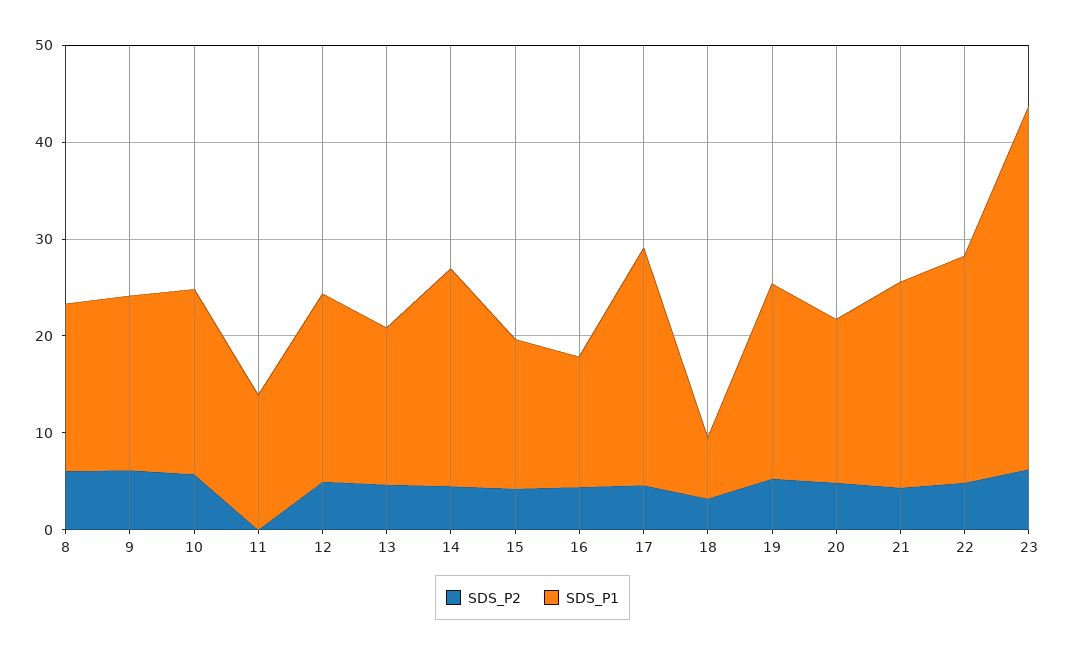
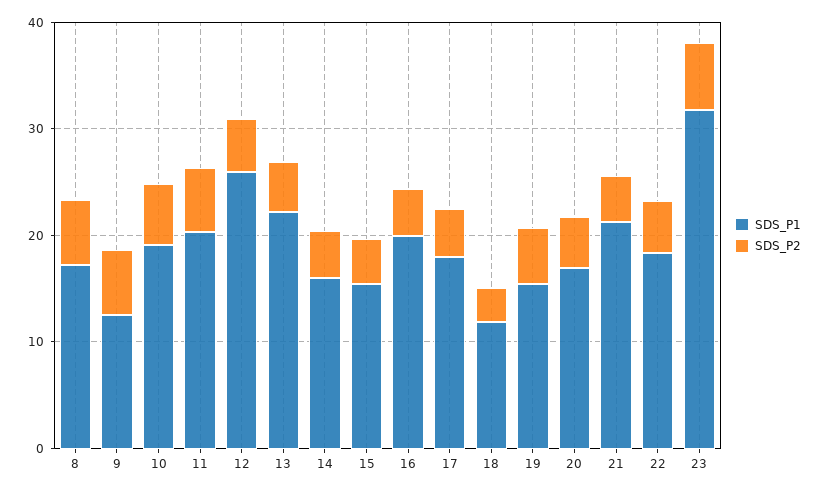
SDS_P1, 9: 18 -> 12
SDS_P2, 11: 0 -> 6
SDS_P1, 11: 14 -> 20
SDS_P1, 12: 20 -> 26
SDS_P1, 13: 16 -> 22
SDS_P1, 14: 22 -> 16
SDS_P1, 16: 14 -> 20
SDS_P1, 17: 24 -> 18
SDS_P1, 18: 6 -> 12
SDS_P1, 19: 20 -> 16
SDS_P1, 22: 24 -> 18
SDS_P1, 23: 38 -> 32

